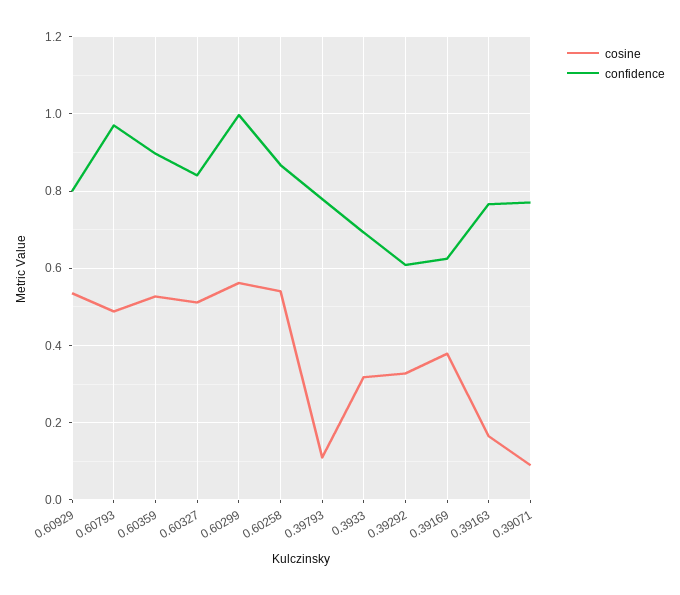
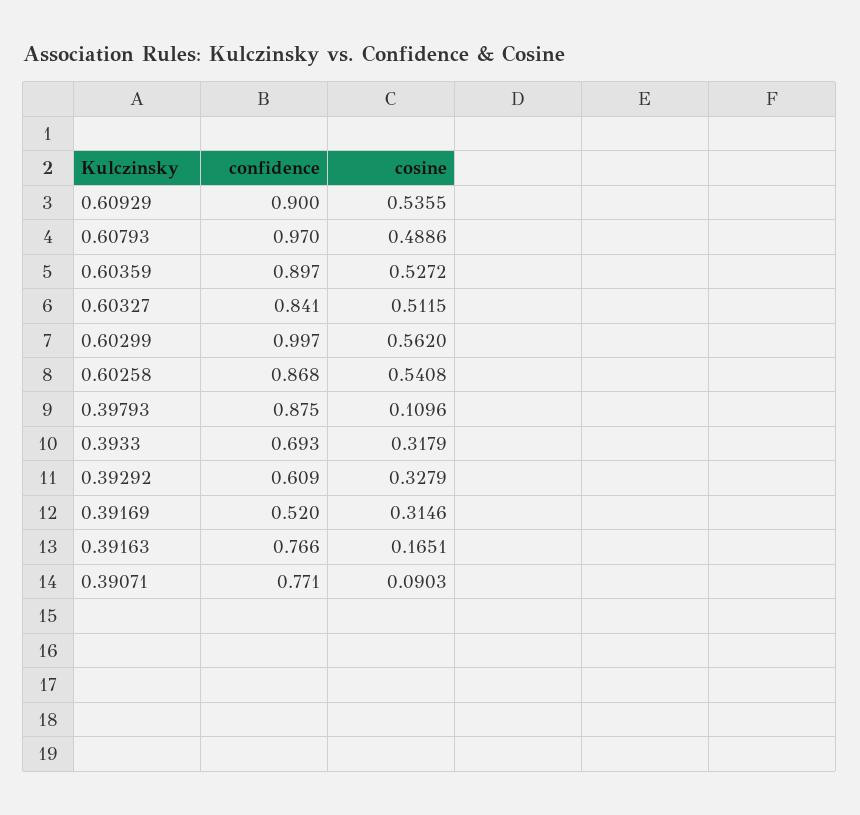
confidence, 0.60929: 0.8 -> 0.9
confidence, 0.39793: 0.78 -> 0.875
cosine, 0.39169: 0.38 -> 0.3146
confidence, 0.39169: 0.62 -> 0.52

